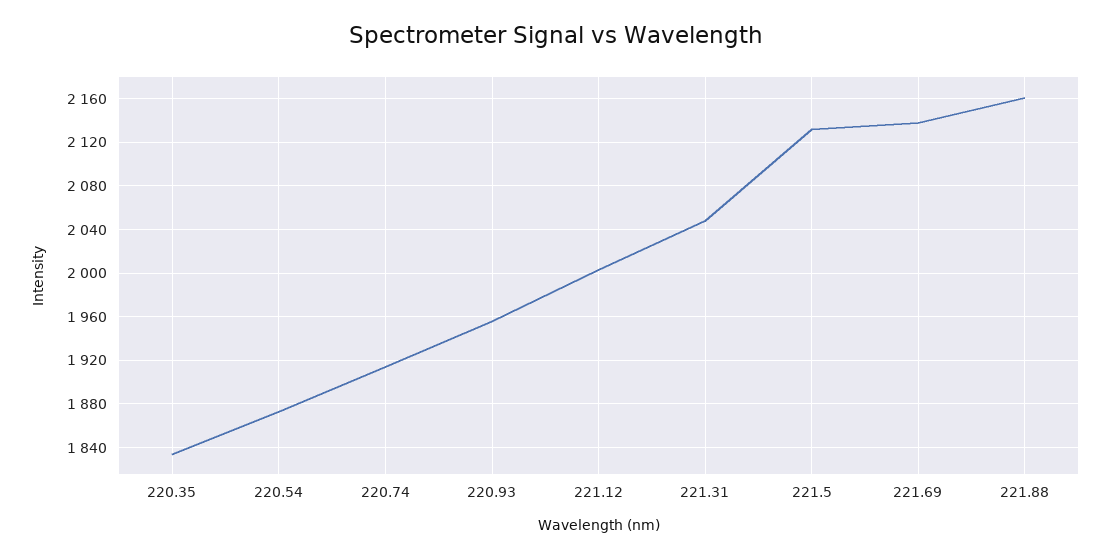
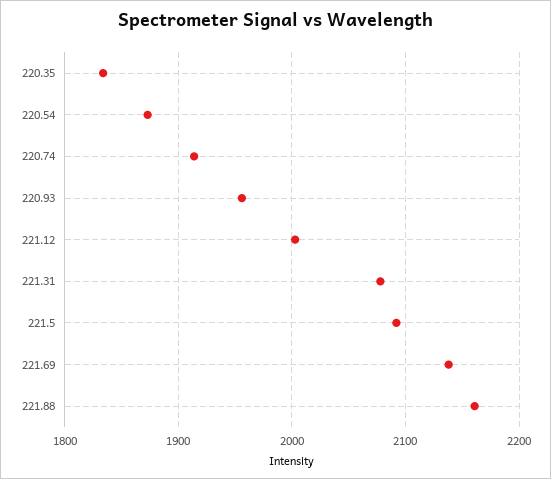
221.31: 2050 -> 2080
221.5: 2130 -> 2090

